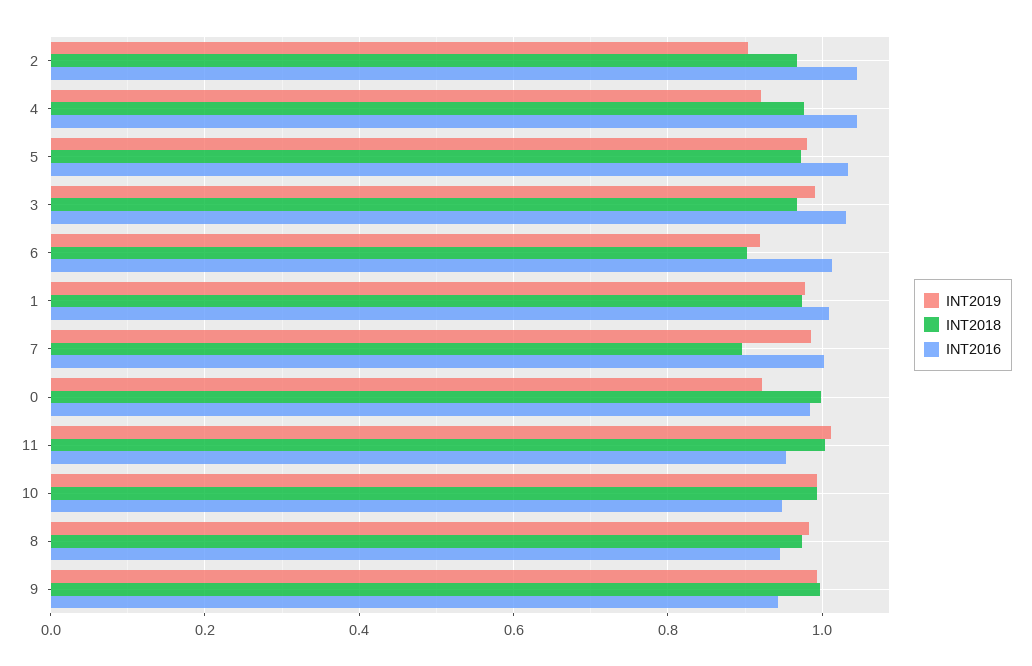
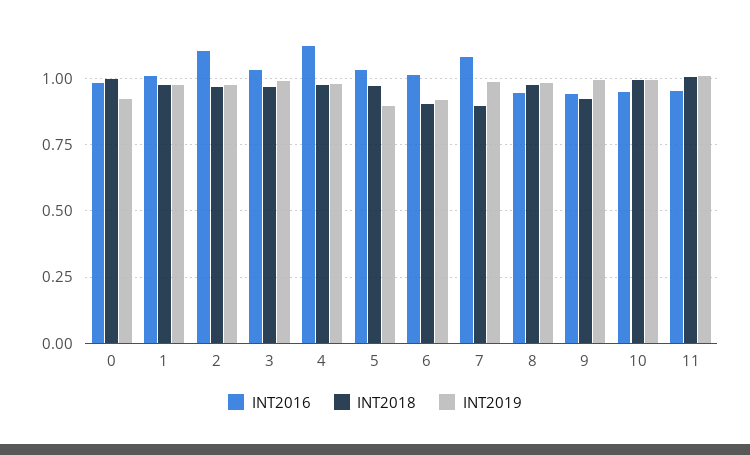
INT2019, 2: 0.9 -> 0.975
INT2016, 2: 1.04 -> 1.1
INT2019, 4: 0.92 -> 0.975
INT2016, 4: 1.04 -> 1.125
INT2019, 5: 0.98 -> 0.9
INT2016, 7: 1 -> 1.075
INT2018, 9: 1 -> 0.925

